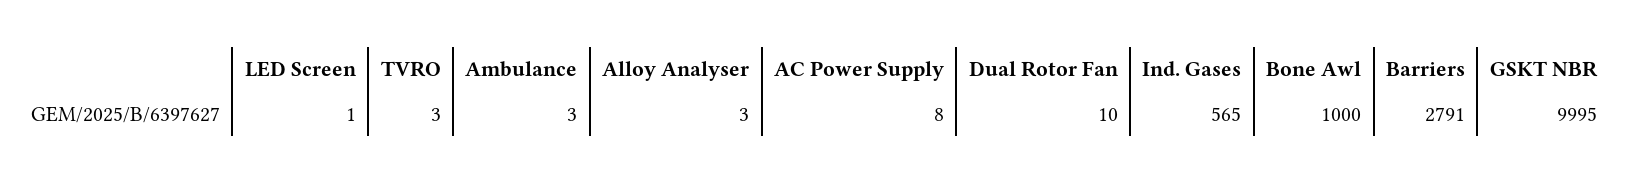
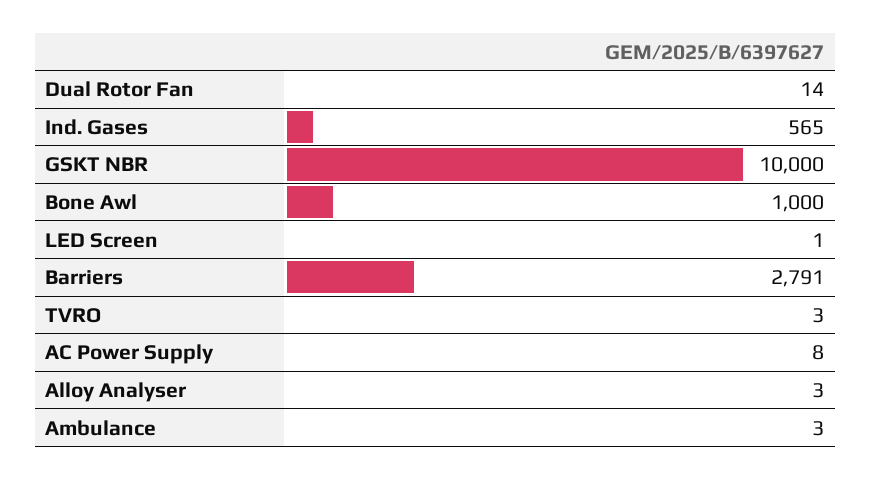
Dual Rotor Fan: 10 -> 14
GSKT NBR: 9995 -> 10000

